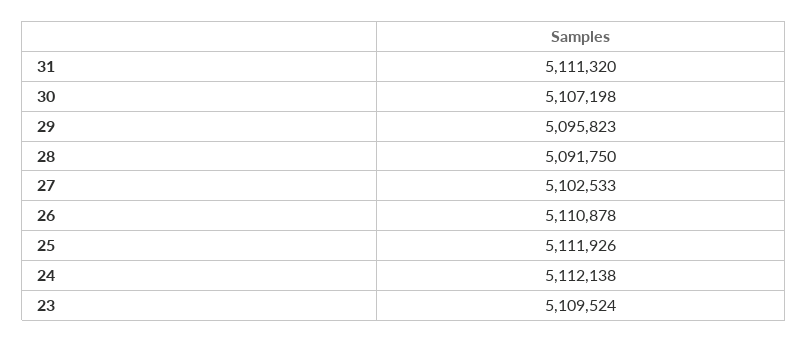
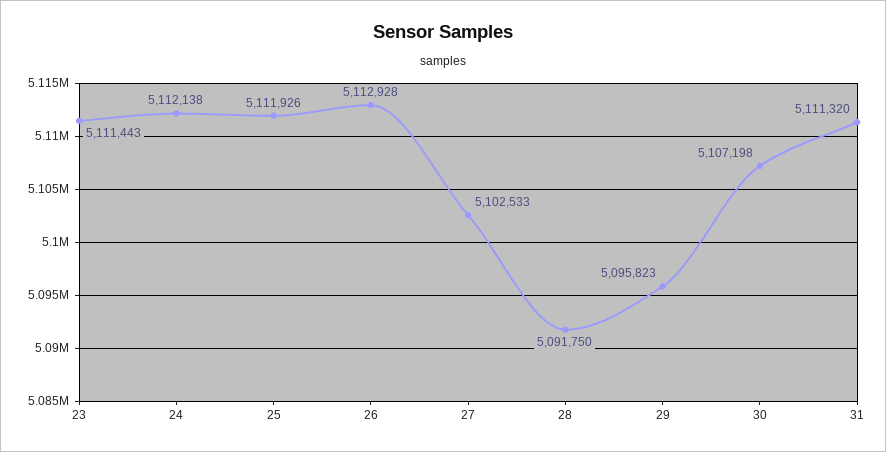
26: 5110878 -> 5112928
23: 5109524 -> 5111443

